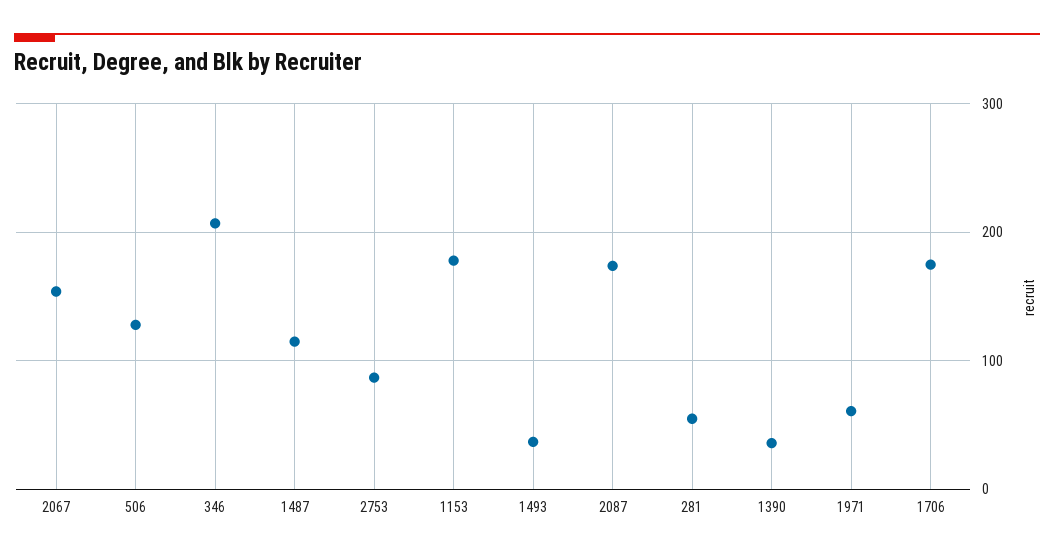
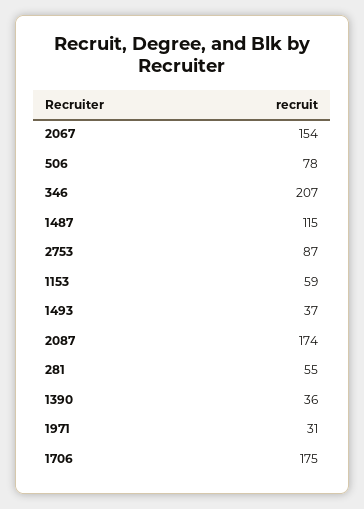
506: 130 -> 78
1153: 180 -> 59
1971: 60 -> 31

